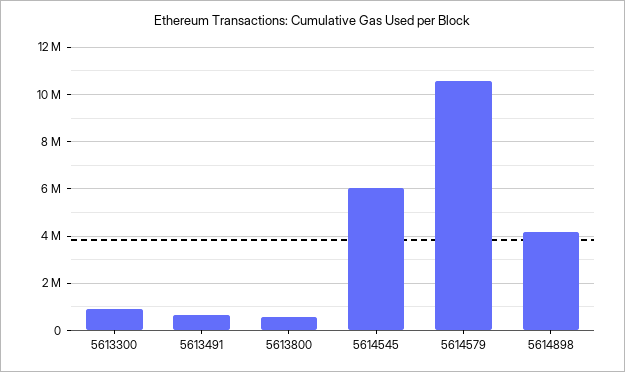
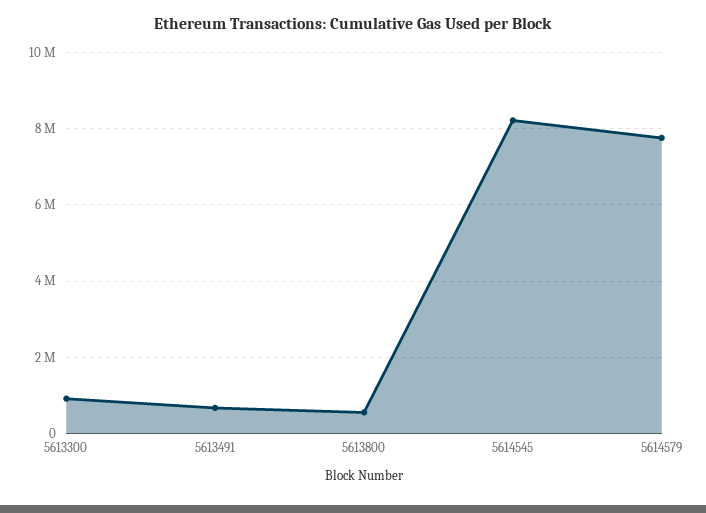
5614545: 6000000 -> 8200000
5614579: 10500000 -> 7800000
5614898: 4000000 -> none

